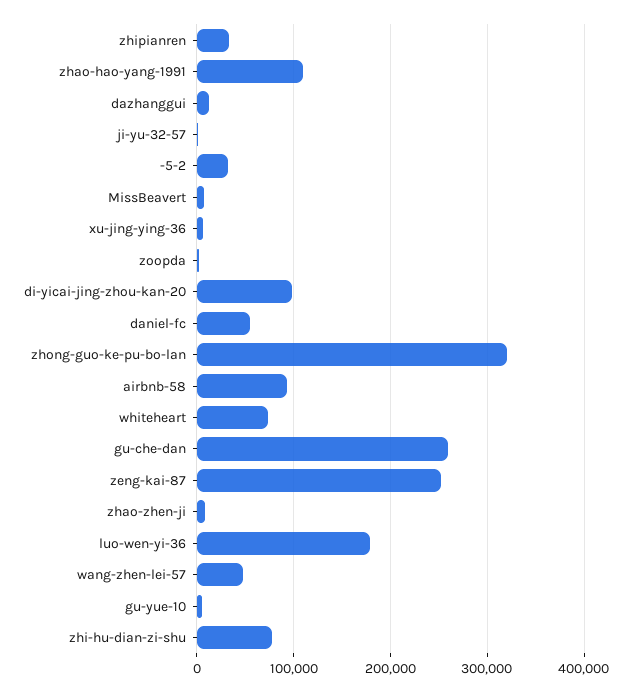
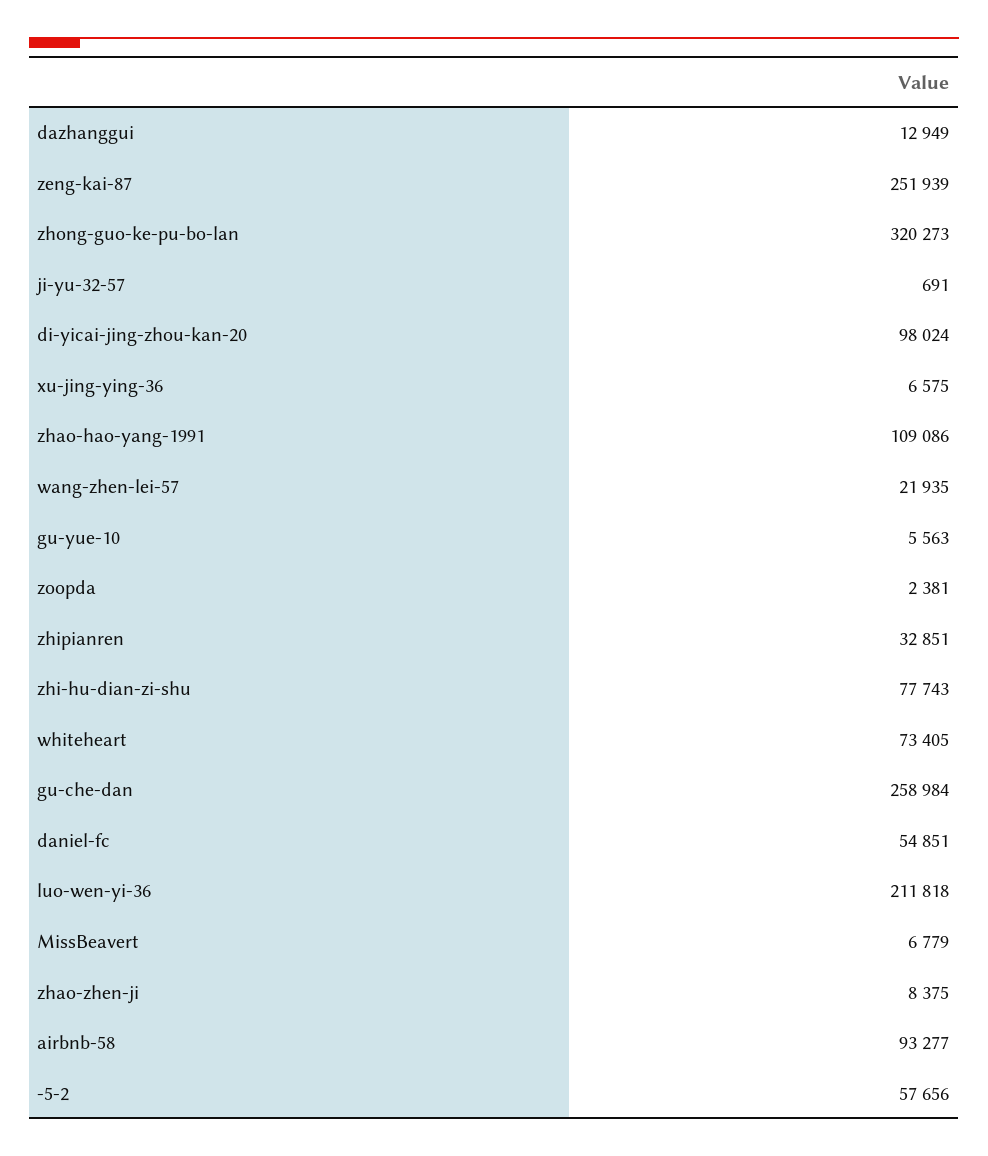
-5-2: 30000 -> 57656
luo-wen-yi-36: 180000 -> 211818
wang-zhen-lei-57: 50000 -> 21935

